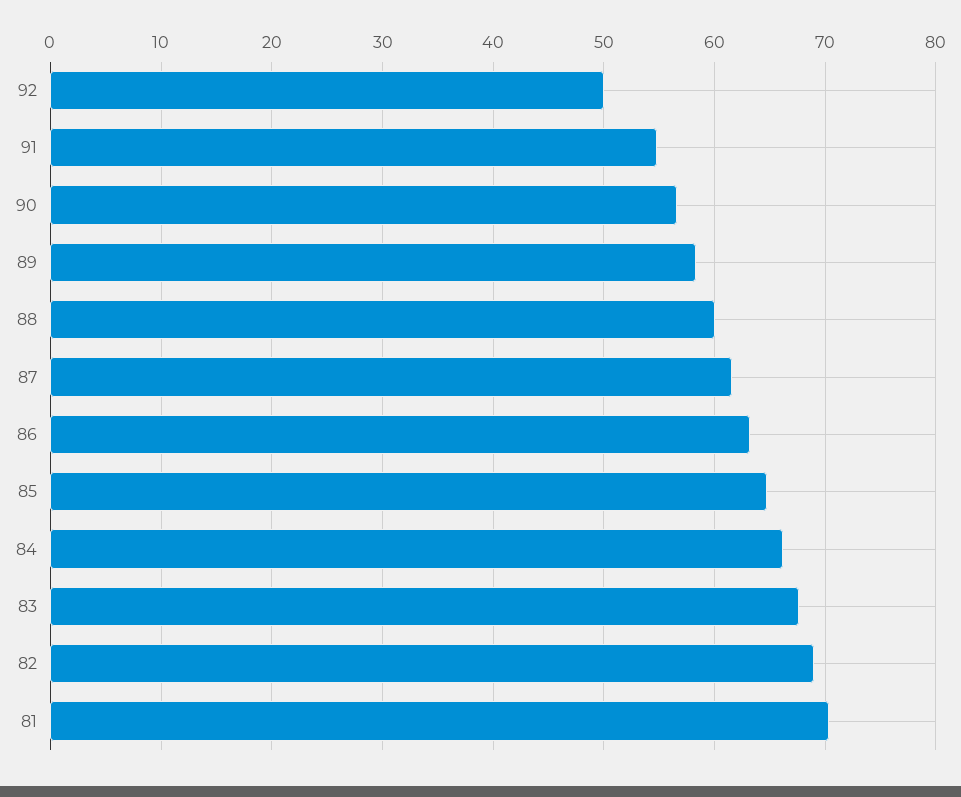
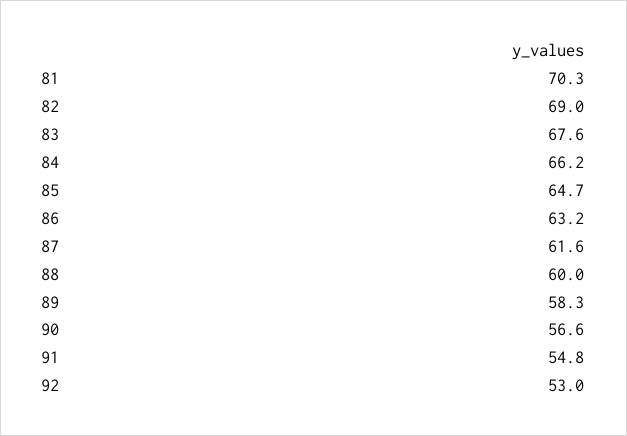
92: 50 -> 53

